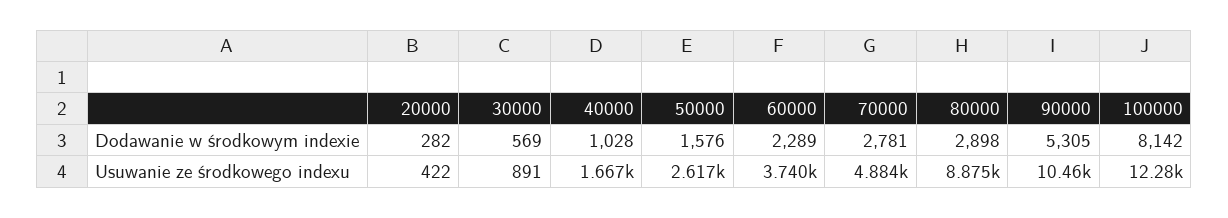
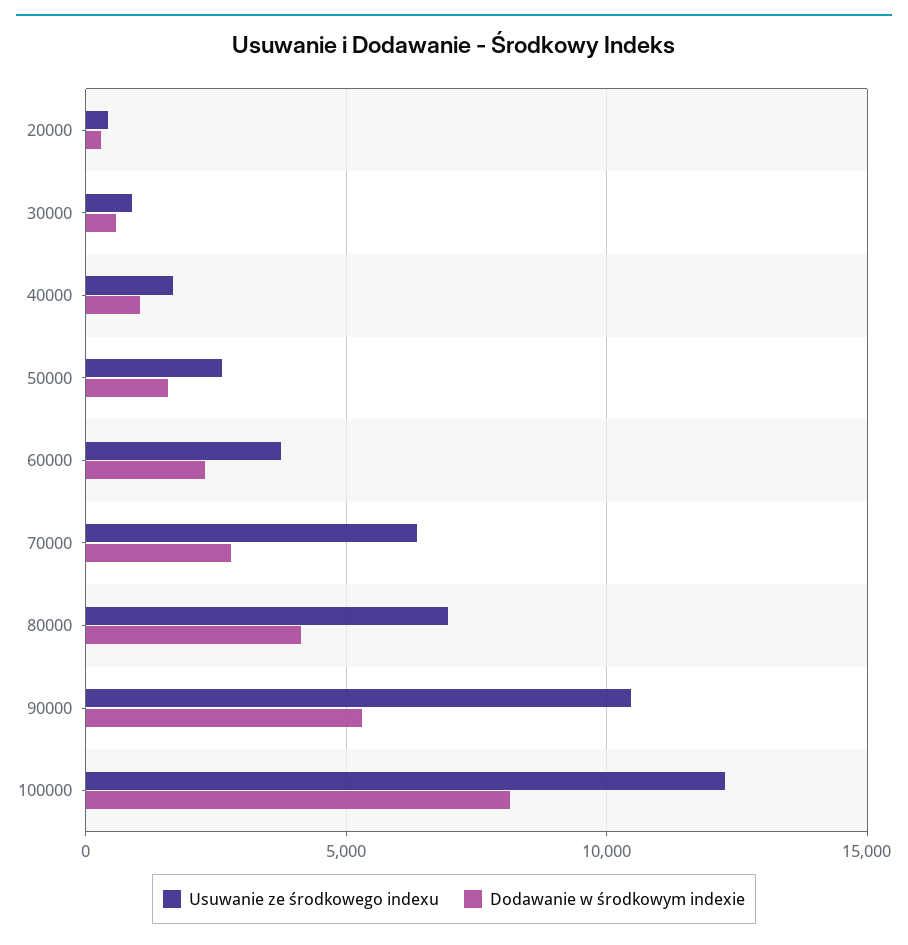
Dodawanie w środkowym indexie, 80000: 2898 -> 4000
Usuwanie ze środkowego indexu, 70000: 4884 -> 6500
Usuwanie ze środkowego indexu, 80000: 8875 -> 7000

